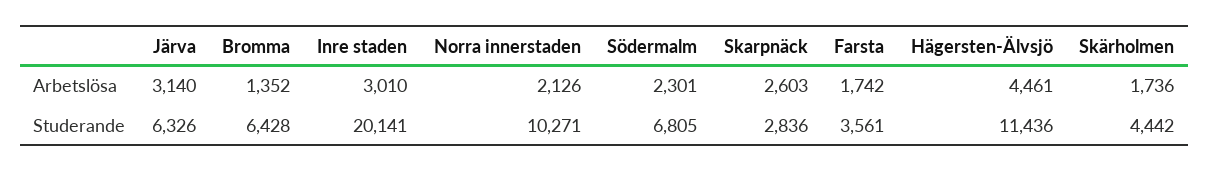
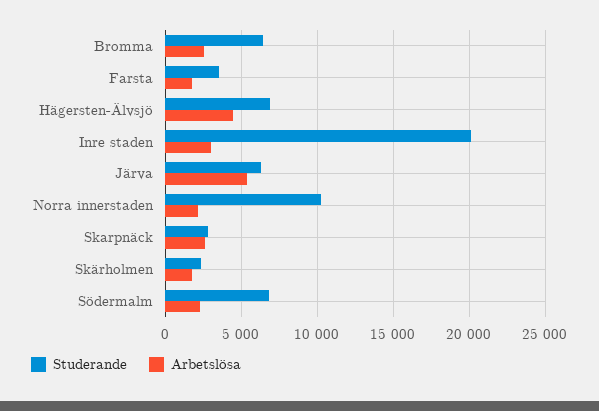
Arbetslösa, Järva: 3140 -> 5500
Arbetslösa, Bromma: 1352 -> 2500
Studerande, Hägersten-Älvsjö: 11436 -> 7000
Studerande, Skärholmen: 4442 -> 2500

